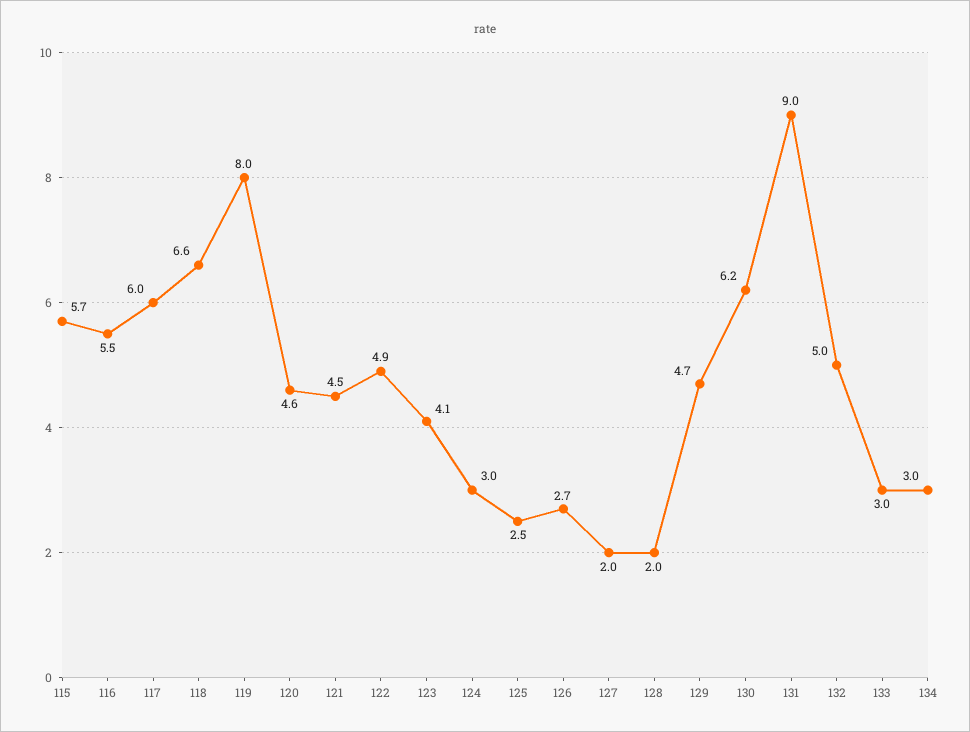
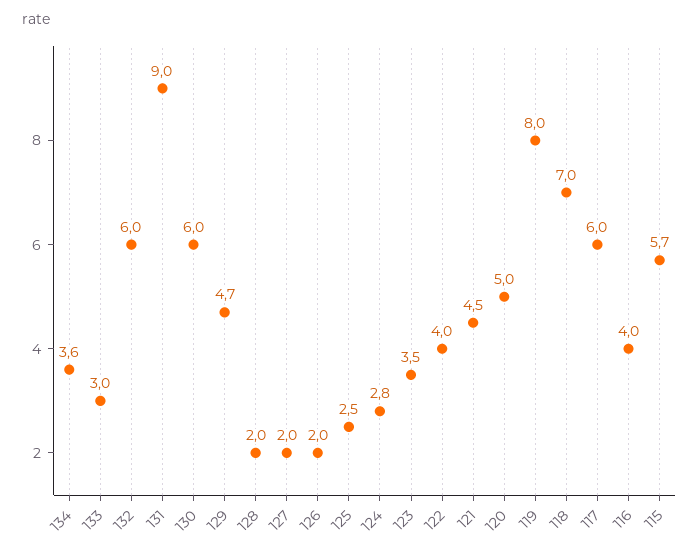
116: 5.5 -> 4
118: 6.6 -> 7
120: 4.6 -> 5
122: 4.9 -> 4
123: 4.1 -> 3.5
124: 3 -> 2.8
126: 2.7 -> 2
130: 6.2 -> 6
132: 5 -> 6
134: 3 -> 3.6

